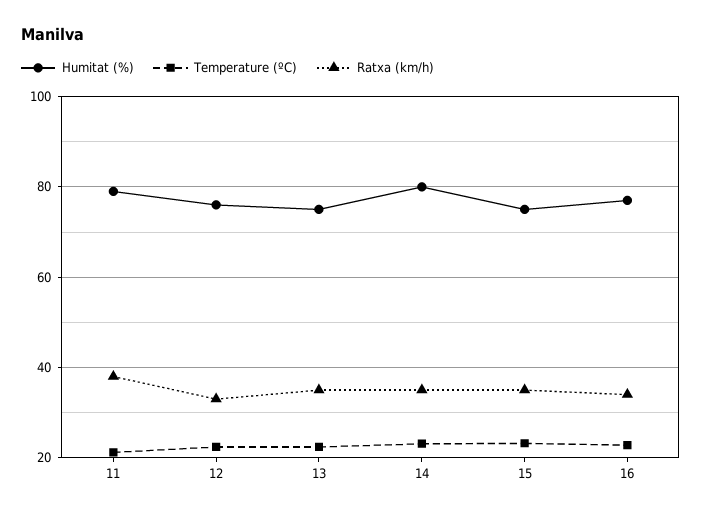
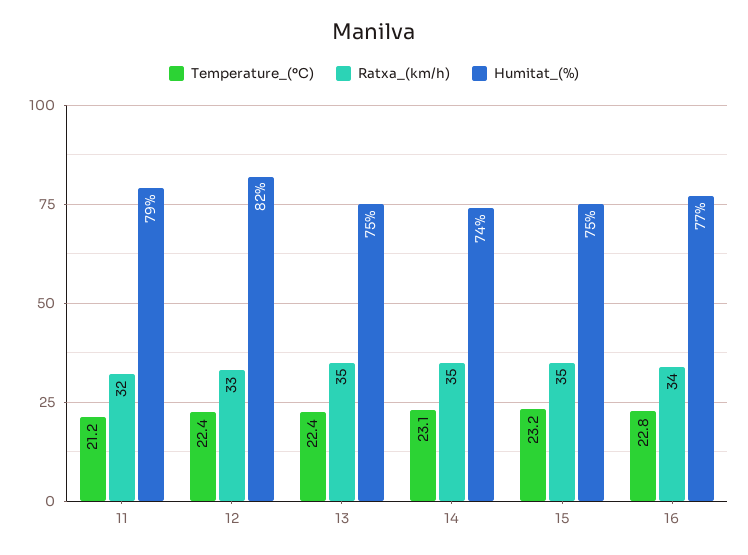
Ratxa (km/h), 11: 38 -> 32
Humitat (%), 12: 76 -> 82
Humitat (%), 14: 80 -> 74

